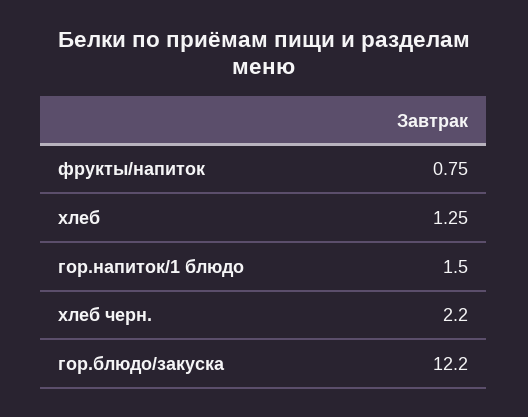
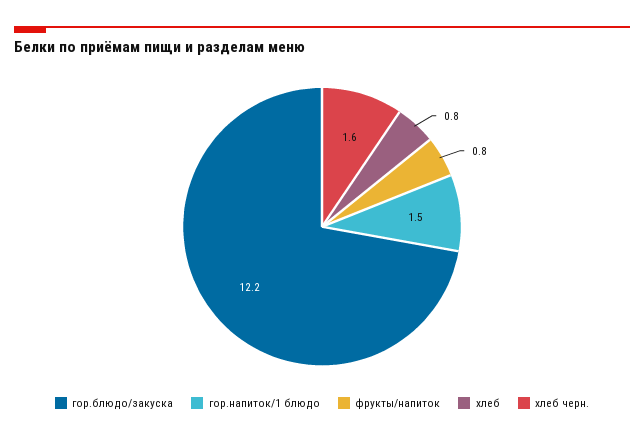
хлеб: 1.25 -> 0.8
хлеб черн.: 2.2 -> 1.6

